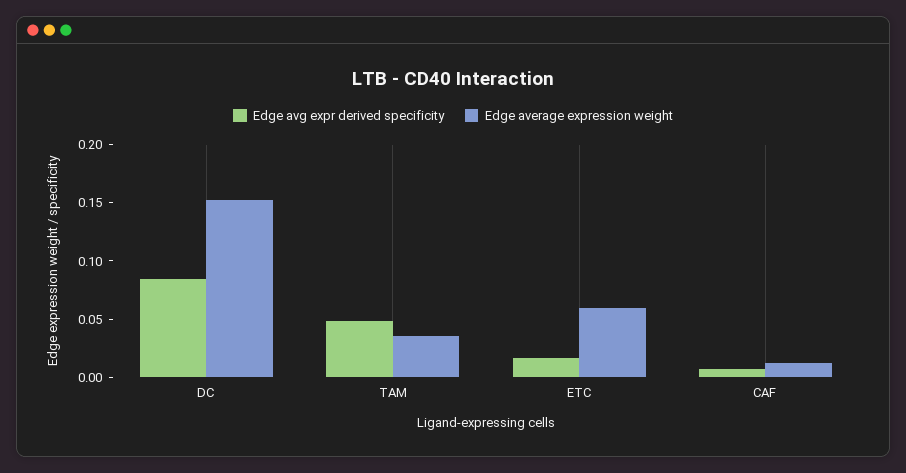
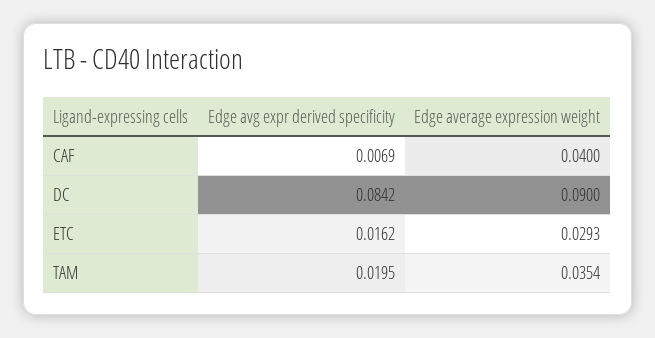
Edge average expression weight, DC: 0.15 -> 0.09
Edge avg expr derived specificity, TAM: 0.05 -> 0.0195
Edge average expression weight, ETC: 0.06 -> 0.0293
Edge average expression weight, CAF: 0.01 -> 0.04

